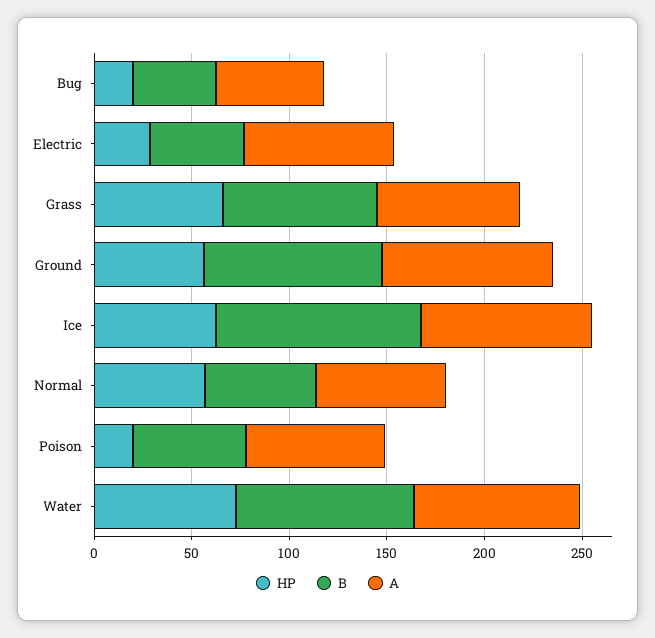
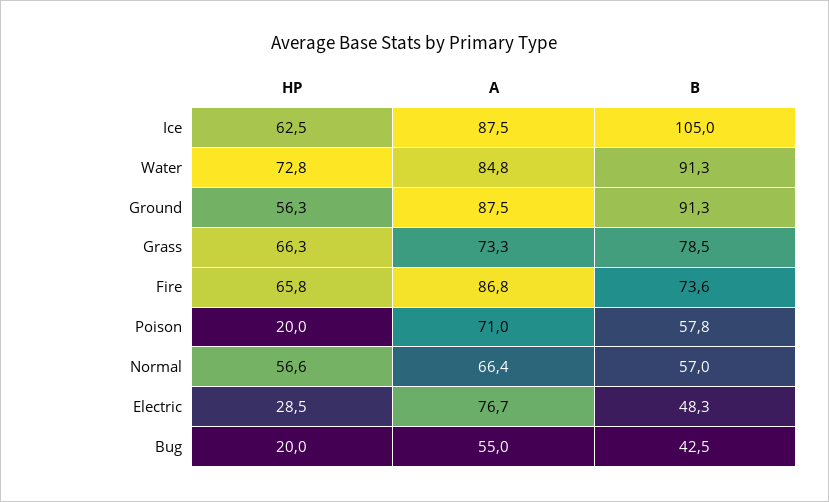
HP, Fire: none -> 65.8
A, Fire: none -> 86.8
B, Fire: none -> 73.6

